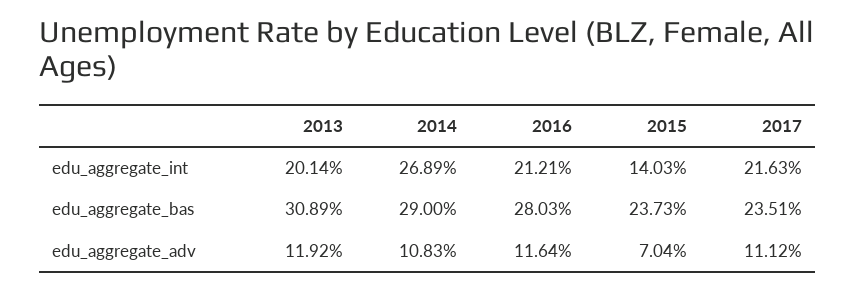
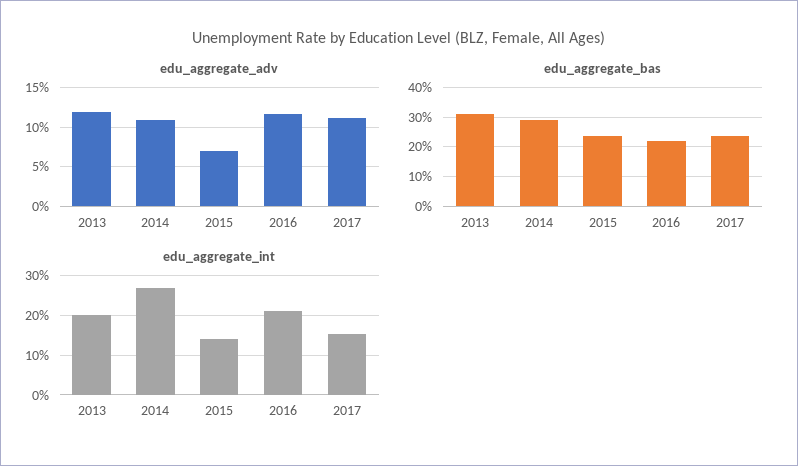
edu_aggregate_int, 2017: 21.63 -> 16
edu_aggregate_bas, 2016: 28.03 -> 22.5

